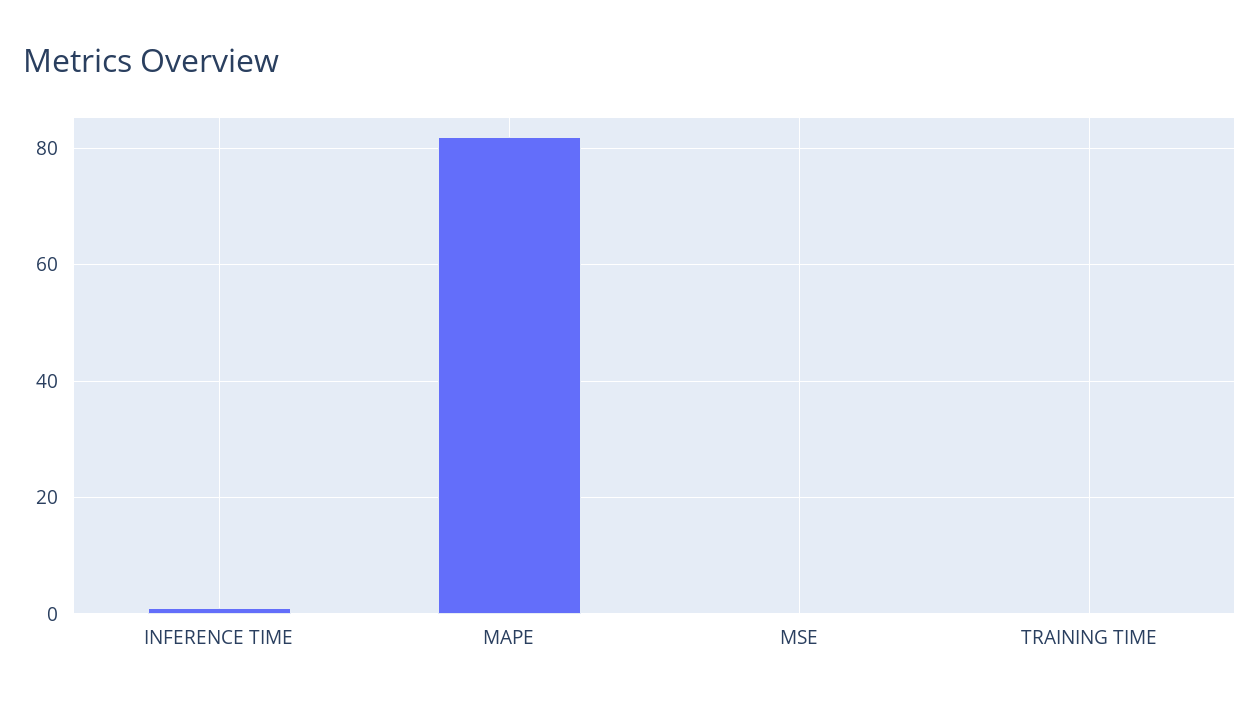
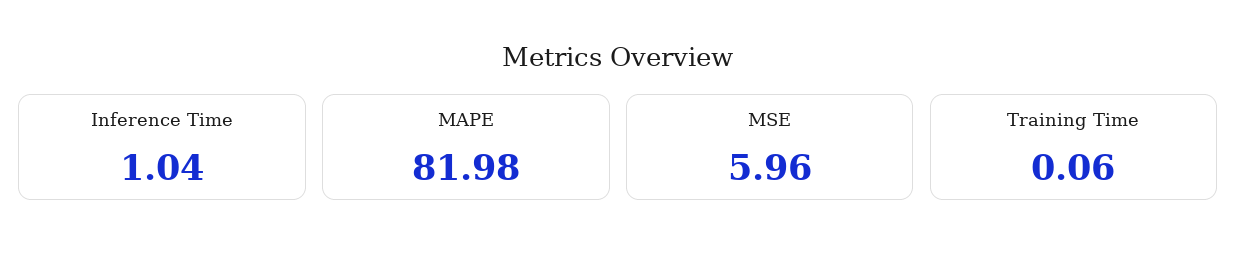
MSE: 0 -> 5.96

